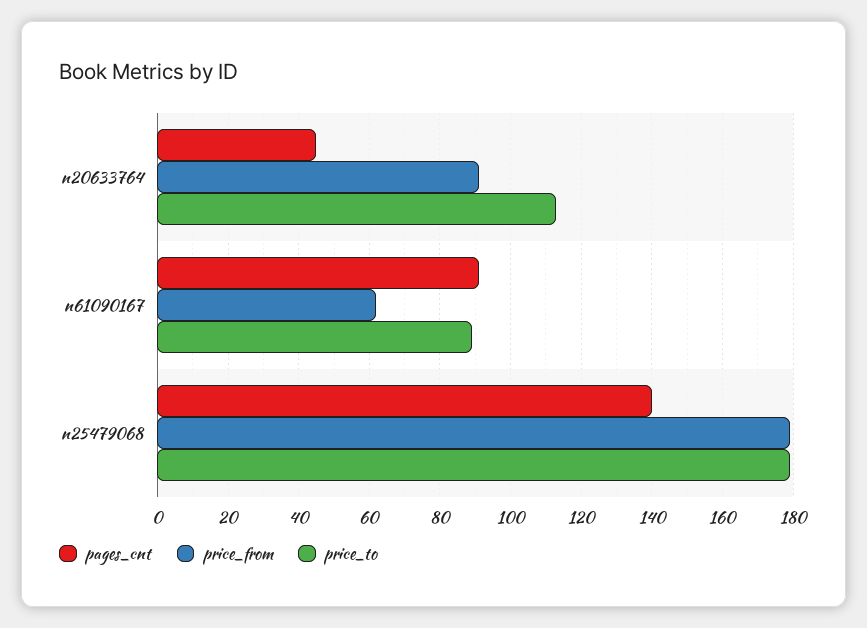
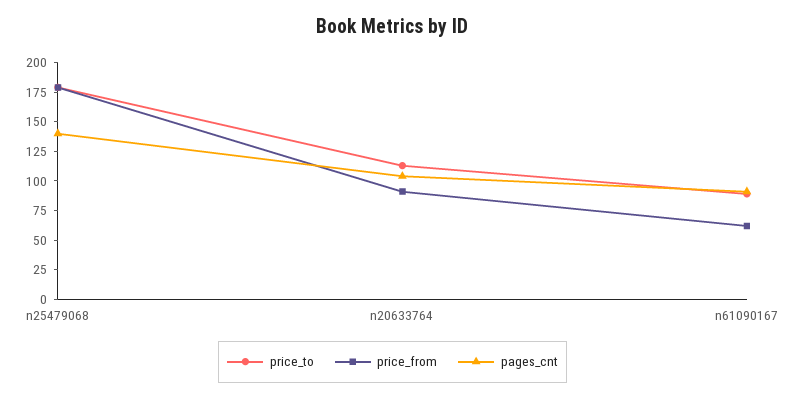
pages_cnt, n20633764: 45 -> 100

